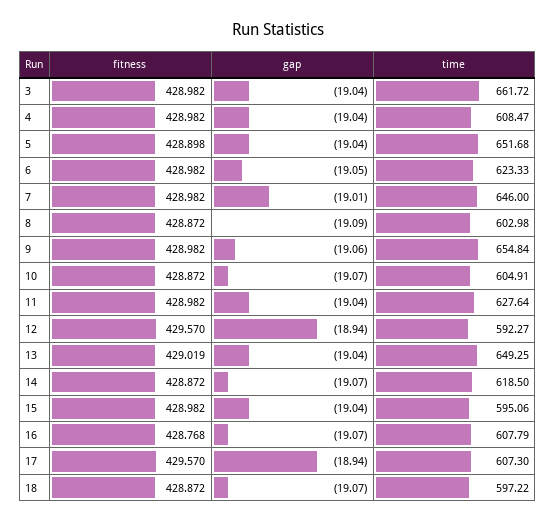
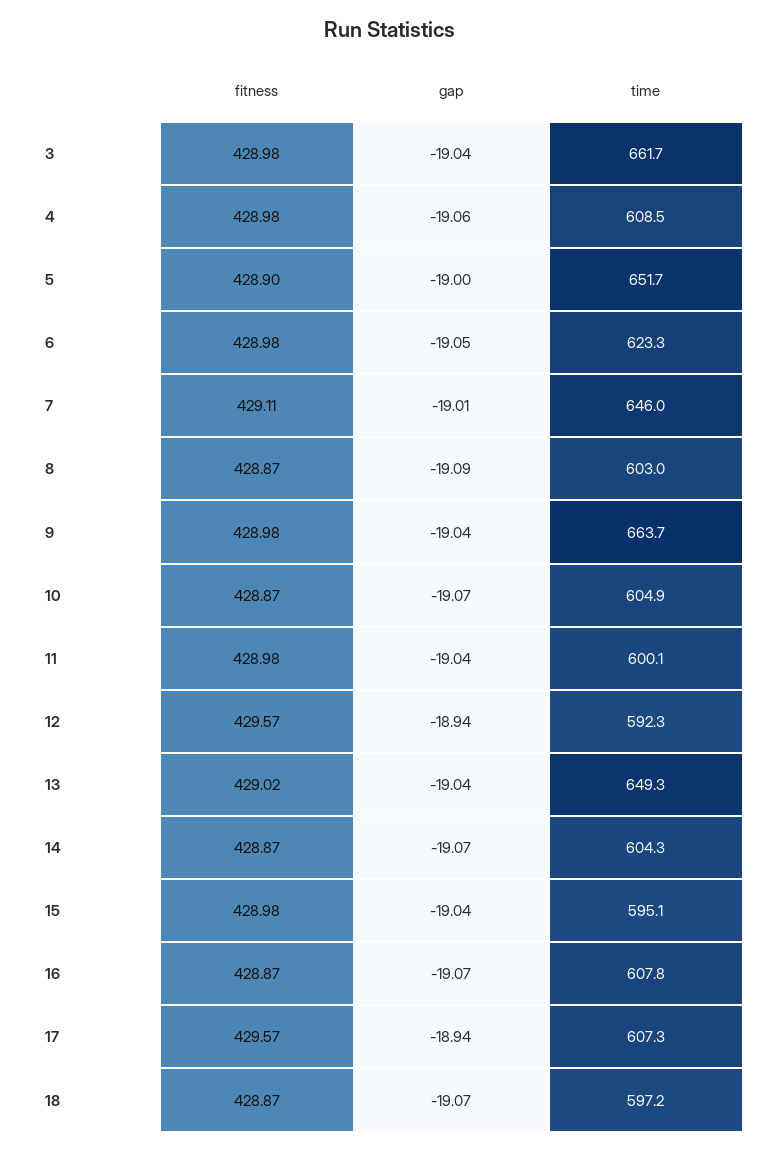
gap, 4: -19.04 -> -19.06
gap, 5: -19.04 -> -19
fitness, 7: 428.982 -> 429.11
gap, 9: -19.06 -> -19.04
time, 9: 654.84 -> 663.7
time, 11: 627.64 -> 600.1
time, 14: 618.5 -> 604.3
fitness, 16: 428.768 -> 428.87

